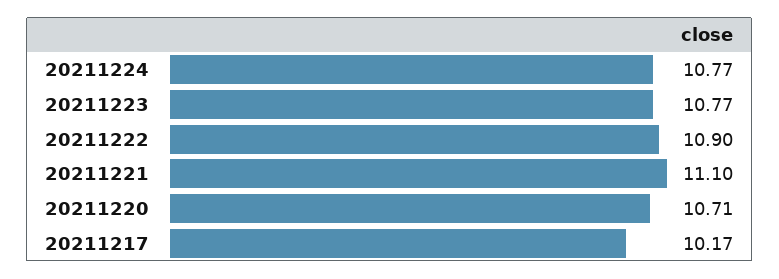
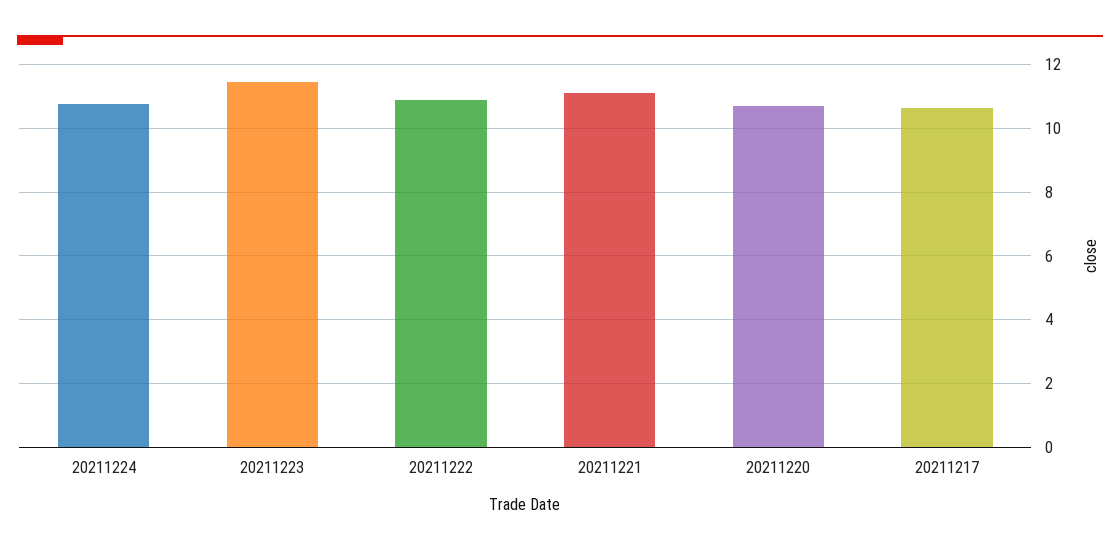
20211223: 10.77 -> 11.4
20211217: 10.17 -> 10.6

